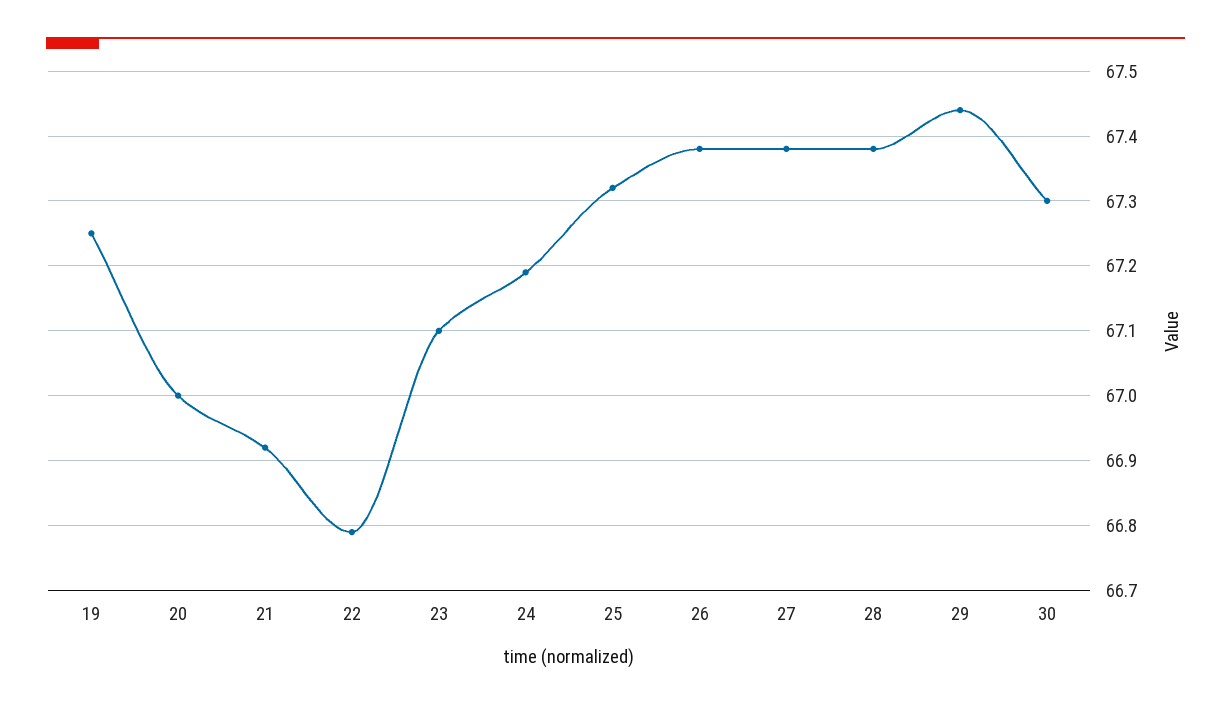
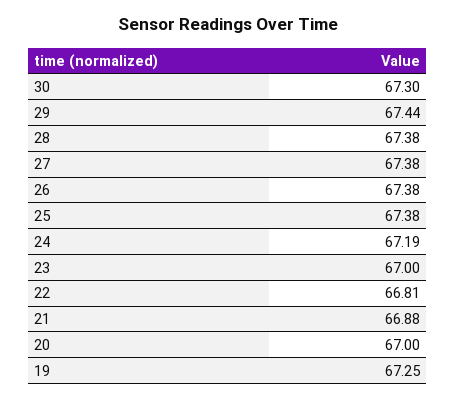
21: 66.92 -> 66.88
22: 66.79 -> 66.81
23: 67.1 -> 67
25: 67.32 -> 67.38

